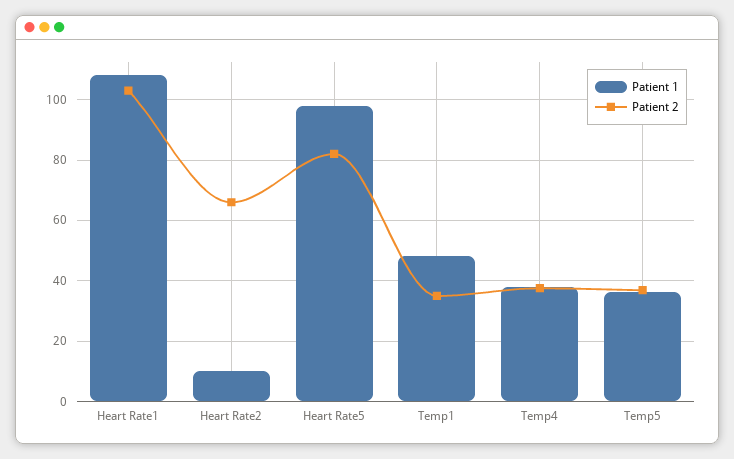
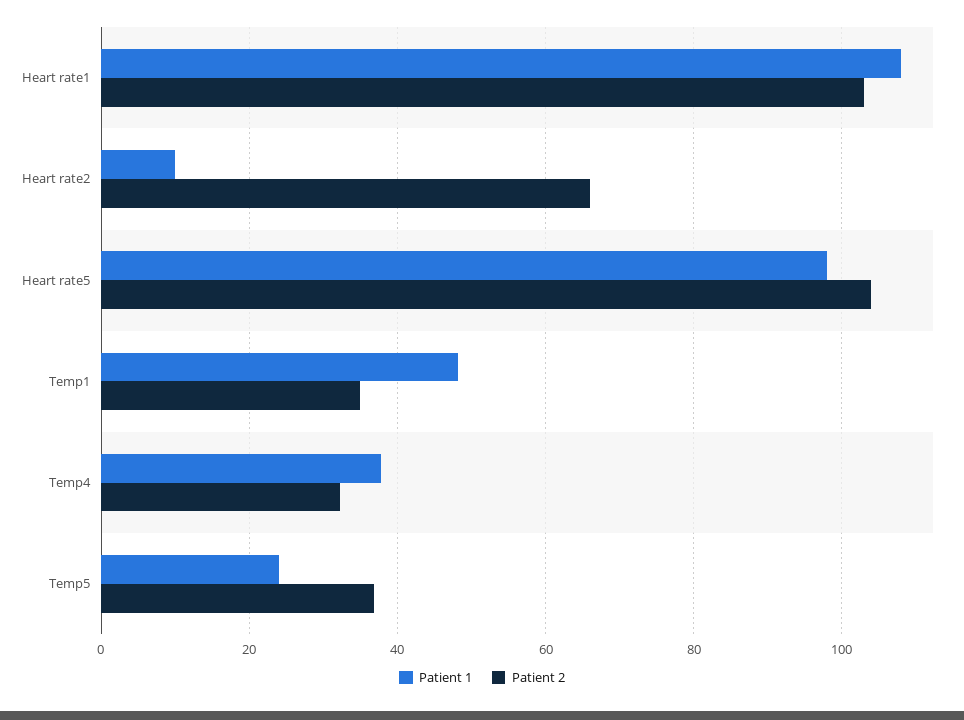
Patient 2, Heart Rate5: 82 -> 104
Patient 2, Temp4: 38 -> 32
Patient 1, Temp5: 36 -> 24

